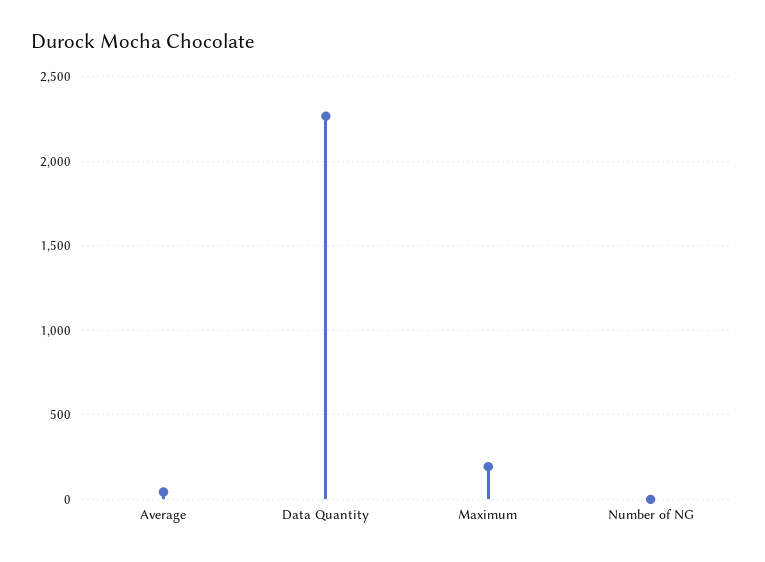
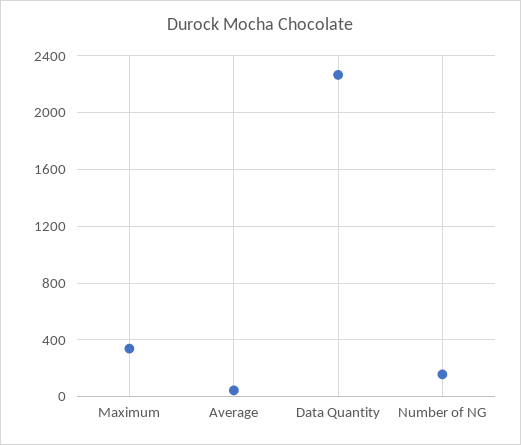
Maximum: 200 -> 350
Number of NG: 0 -> 150

